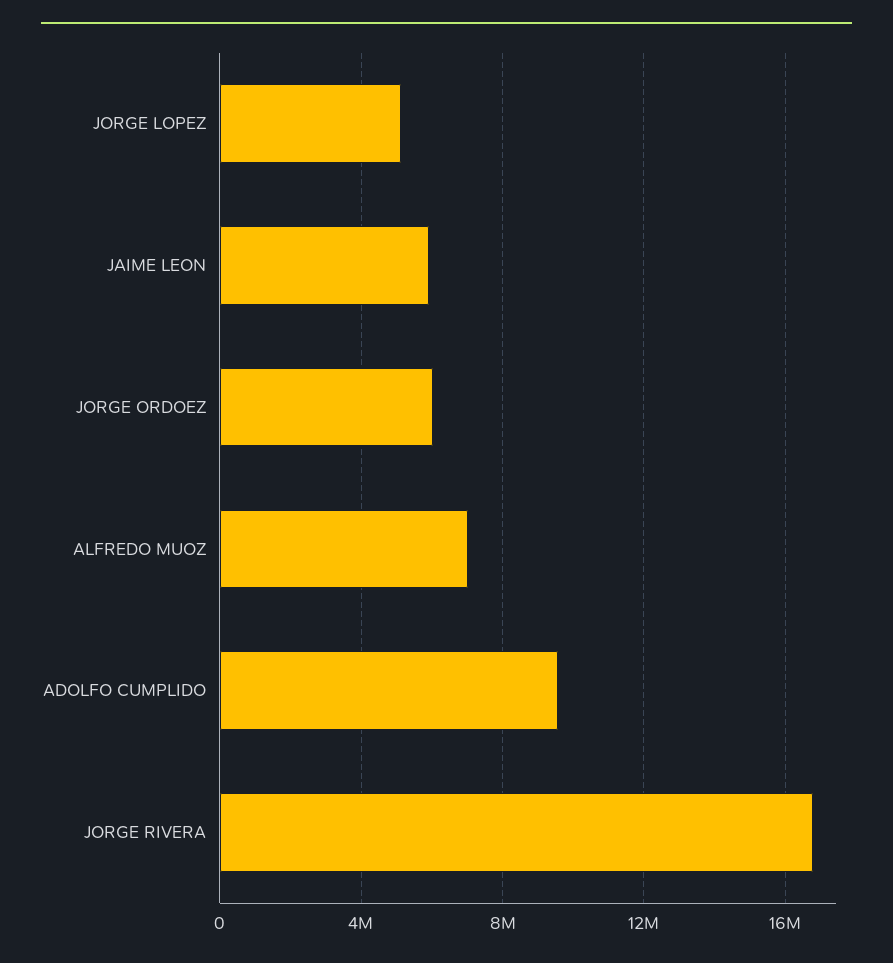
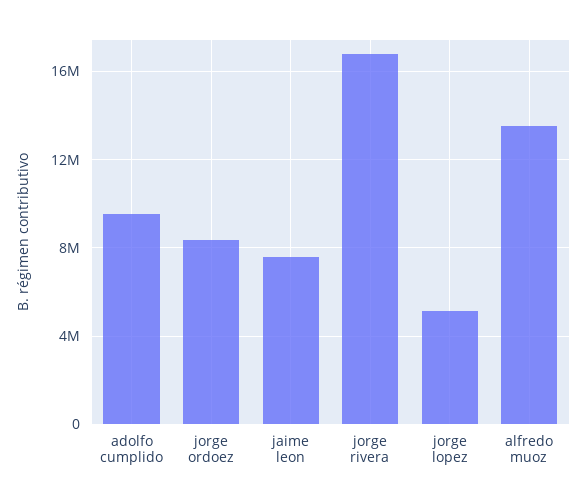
JAIME LEON: 6000000 -> 7500000
JORGE ORDOEZ: 6000000 -> 8500000
ALFREDO MUOZ: 7000000 -> 13500000

